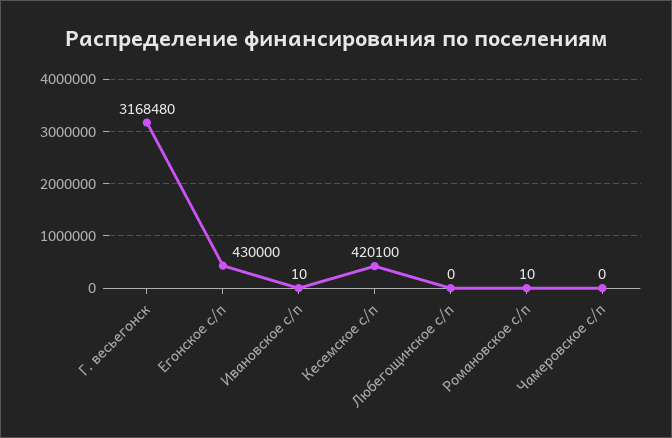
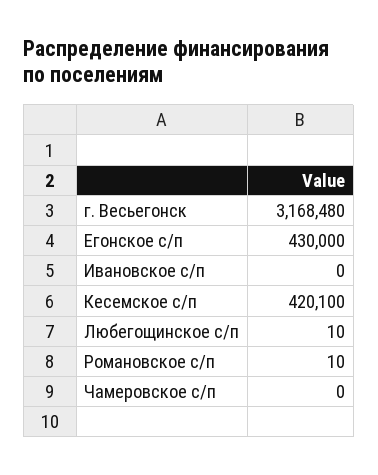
Ивановское с/п: 10 -> 0
Любегощинское с/п: 0 -> 10

